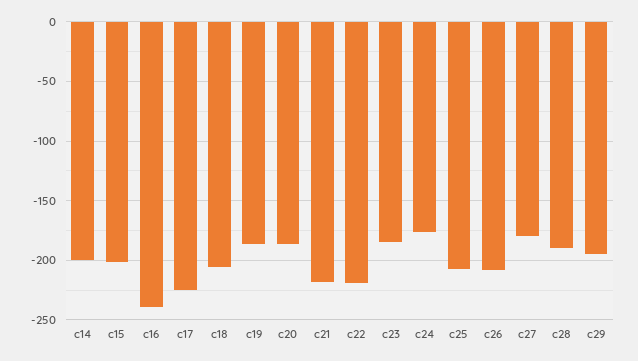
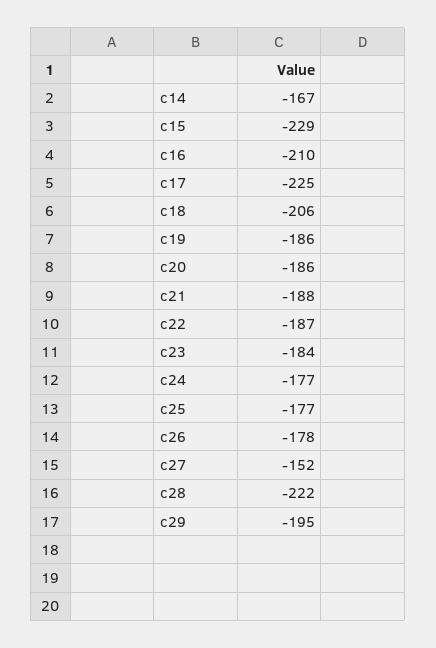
c14: -200 -> -167
c15: -200 -> -229
c16: -240 -> -210
c21: -220 -> -188
c22: -220 -> -187
c25: -210 -> -177
c26: -210 -> -178
c27: -180 -> -152
c28: -190 -> -222

